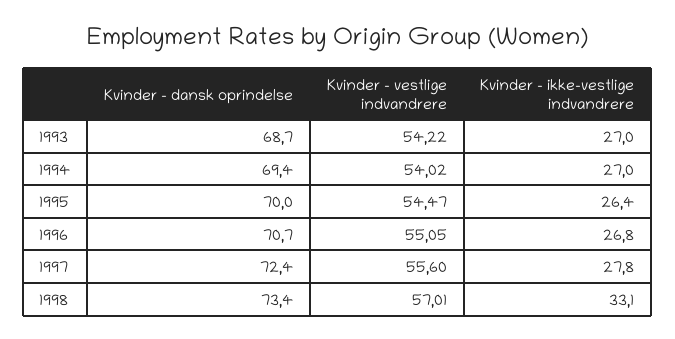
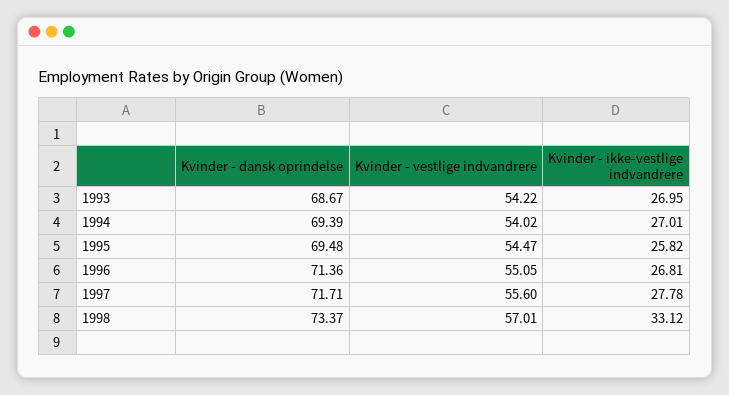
Kvinder - dansk oprindelse, 1995: 70 -> 69.48
Kvinder - ikke-vestlige indvandrere, 1995: 26.4 -> 25.82
Kvinder - dansk oprindelse, 1996: 70.7 -> 71.36
Kvinder - dansk oprindelse, 1997: 72.4 -> 71.71

